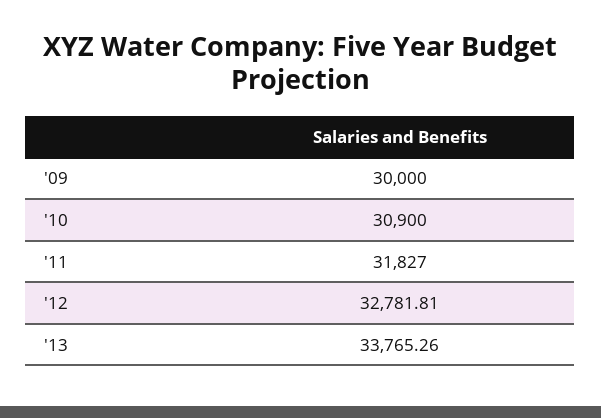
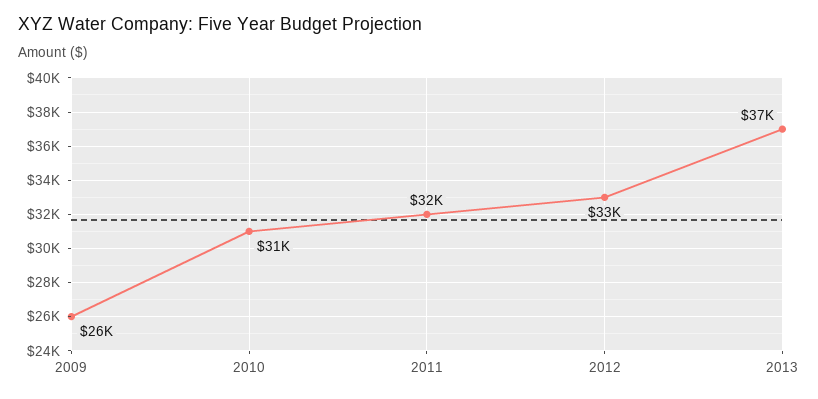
'09: 30000 -> 26000
'13: 33765.26 -> 37000

